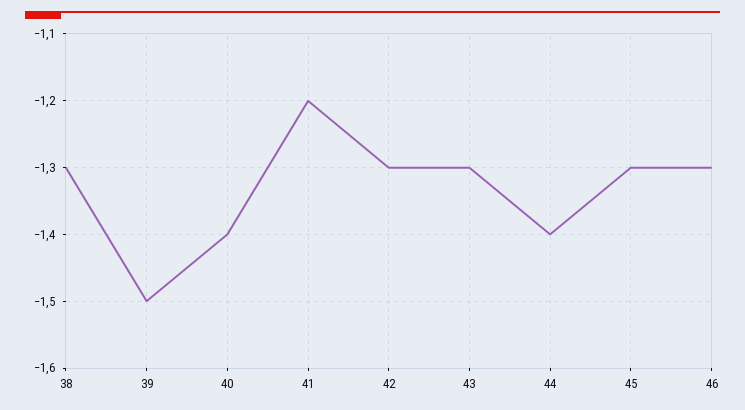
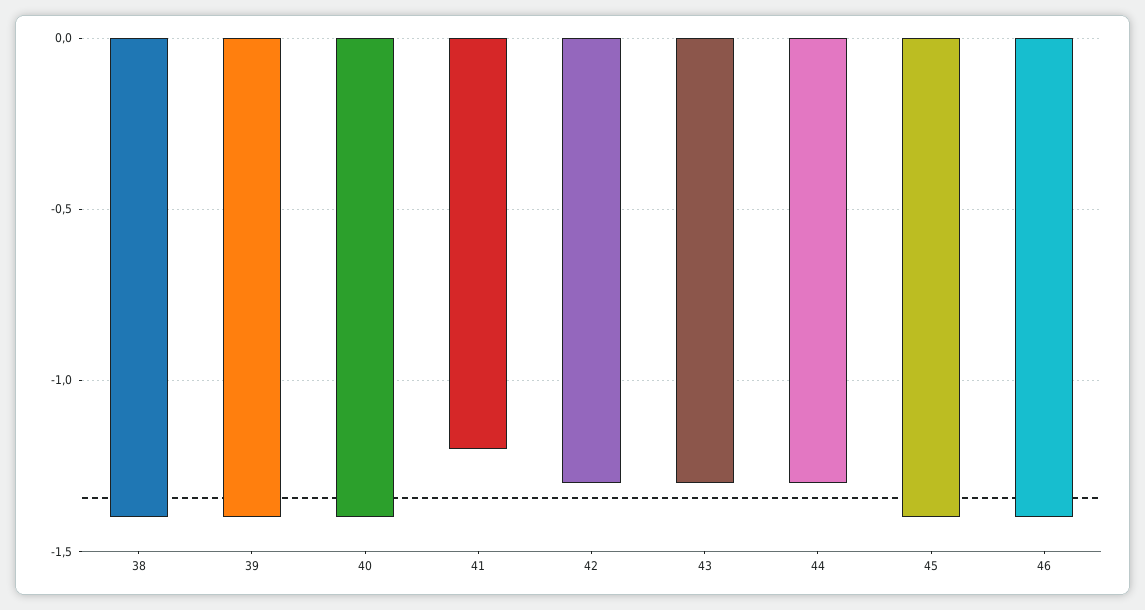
38: -1.3 -> -1.4
39: -1.5 -> -1.4
44: -1.4 -> -1.3
45: -1.3 -> -1.4
46: -1.3 -> -1.4

